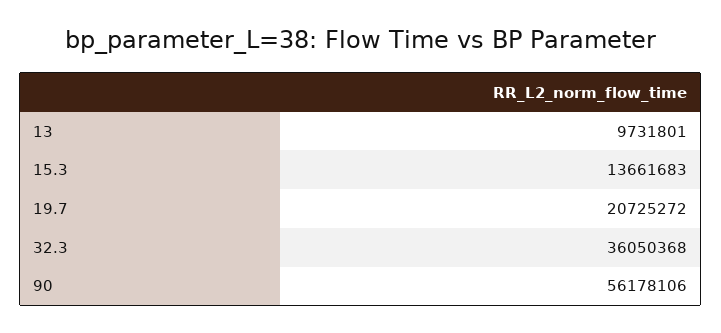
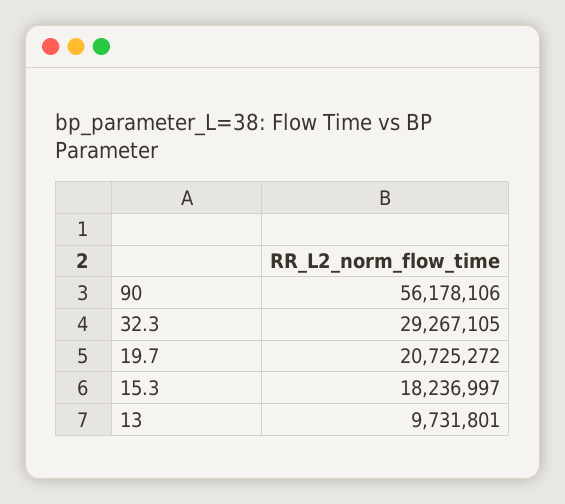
15.3: 13661683 -> 18236997
32.3: 36050368 -> 29267105

